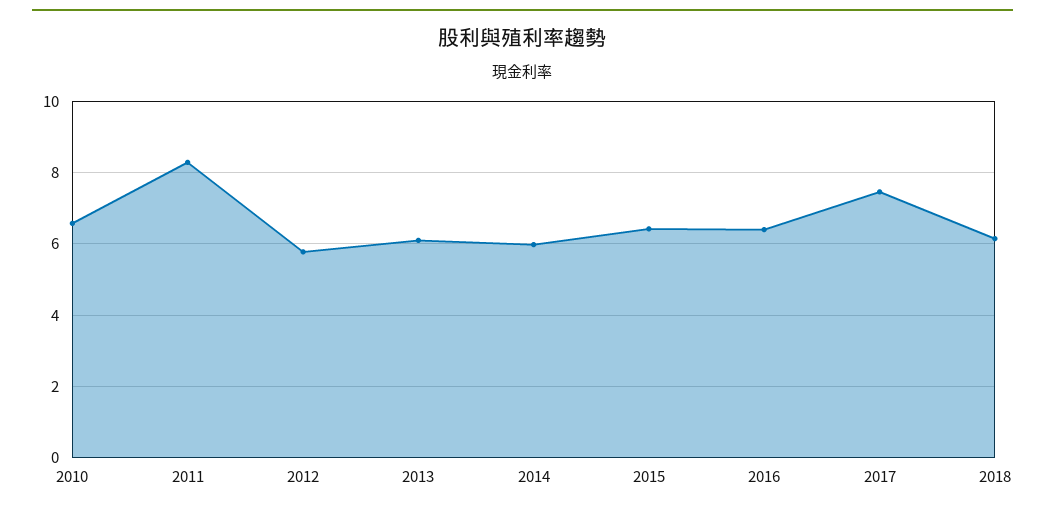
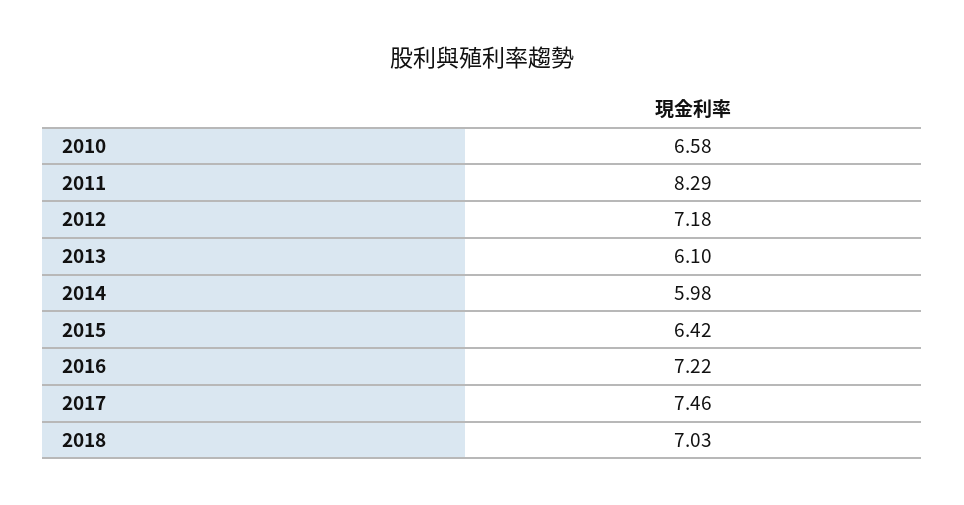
2012: 5.8 -> 7.18
2016: 6.4 -> 7.22
2018: 6.2 -> 7.03

